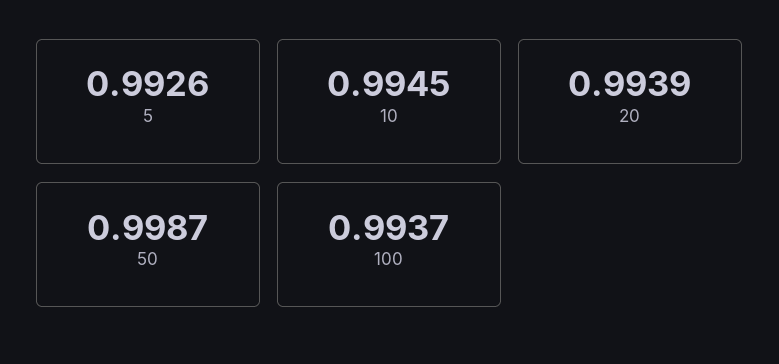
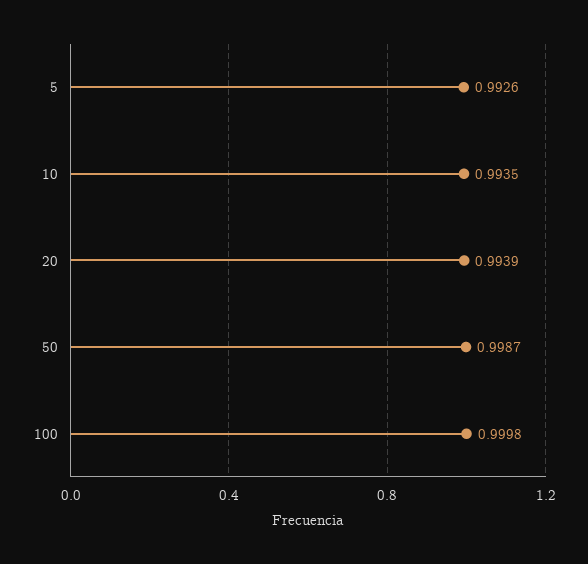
10: 0.9945 -> 0.9935
100: 0.9937 -> 0.9998

